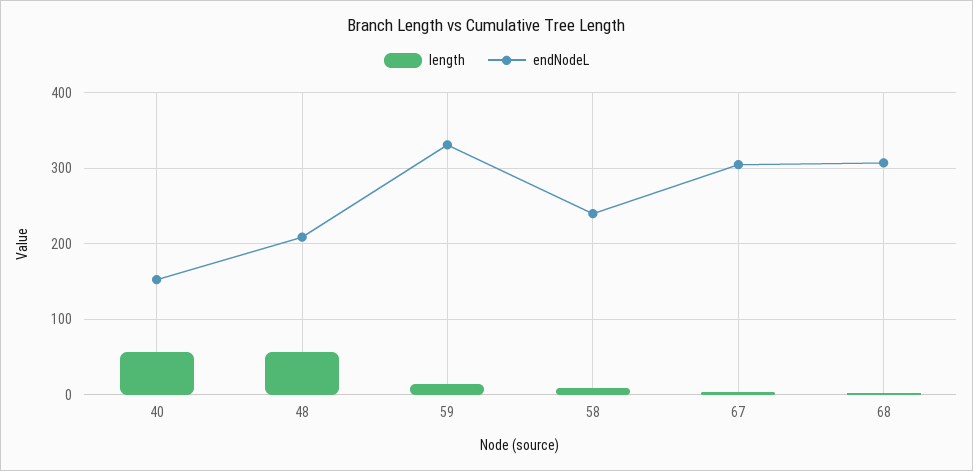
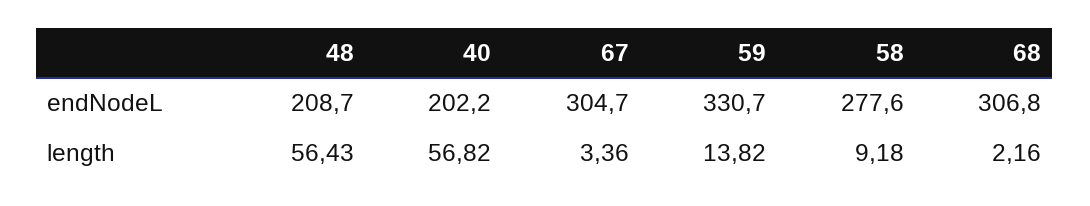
endNodeL, 40: 150 -> 202.2
endNodeL, 58: 240 -> 277.6

